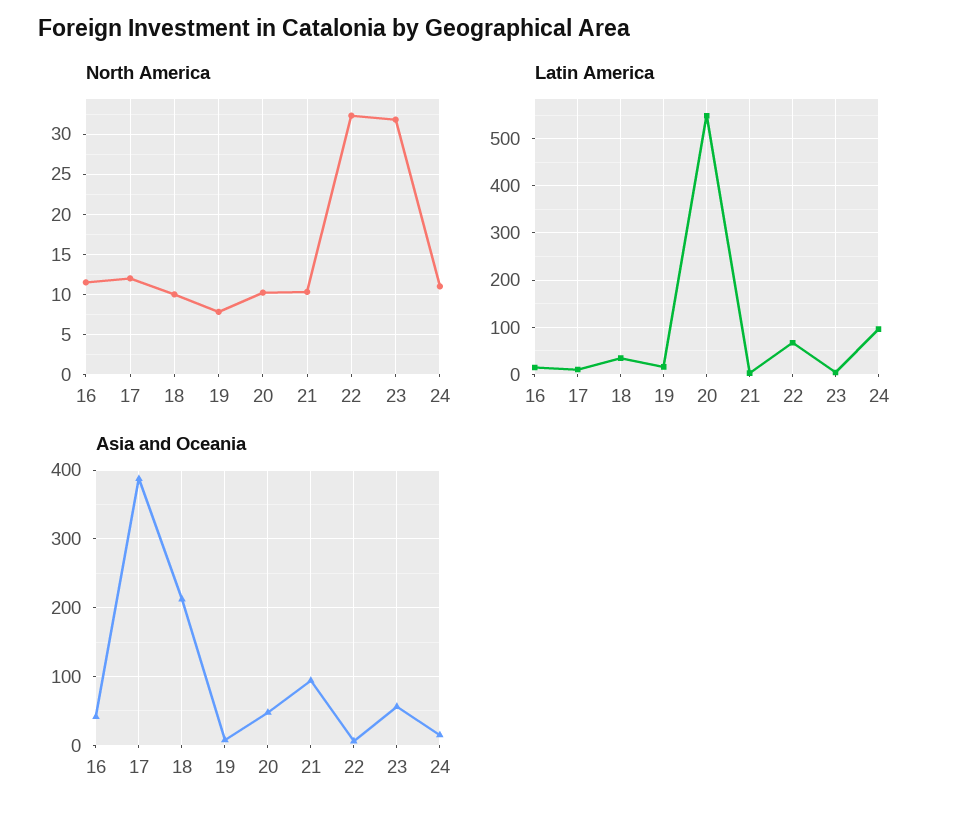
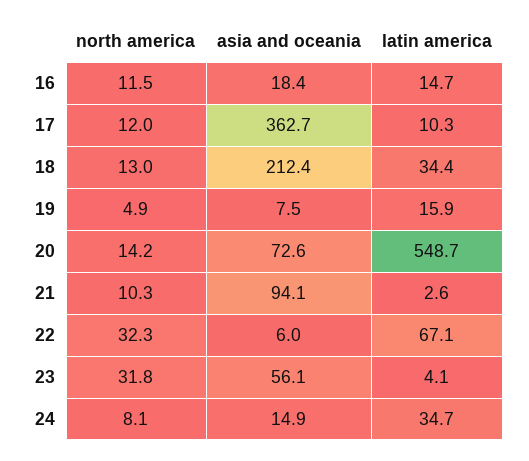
North America, 18: 10 -> 13
North America, 19: 8 -> 4.9
North America, 20: 10 -> 14.2
North America, 24: 11 -> 8.1
Latin America, 24: 100 -> 34.7
Asia and Oceania, 16: 40 -> 18.4
Asia and Oceania, 17: 390 -> 362.7
Asia and Oceania, 20: 50 -> 72.6

